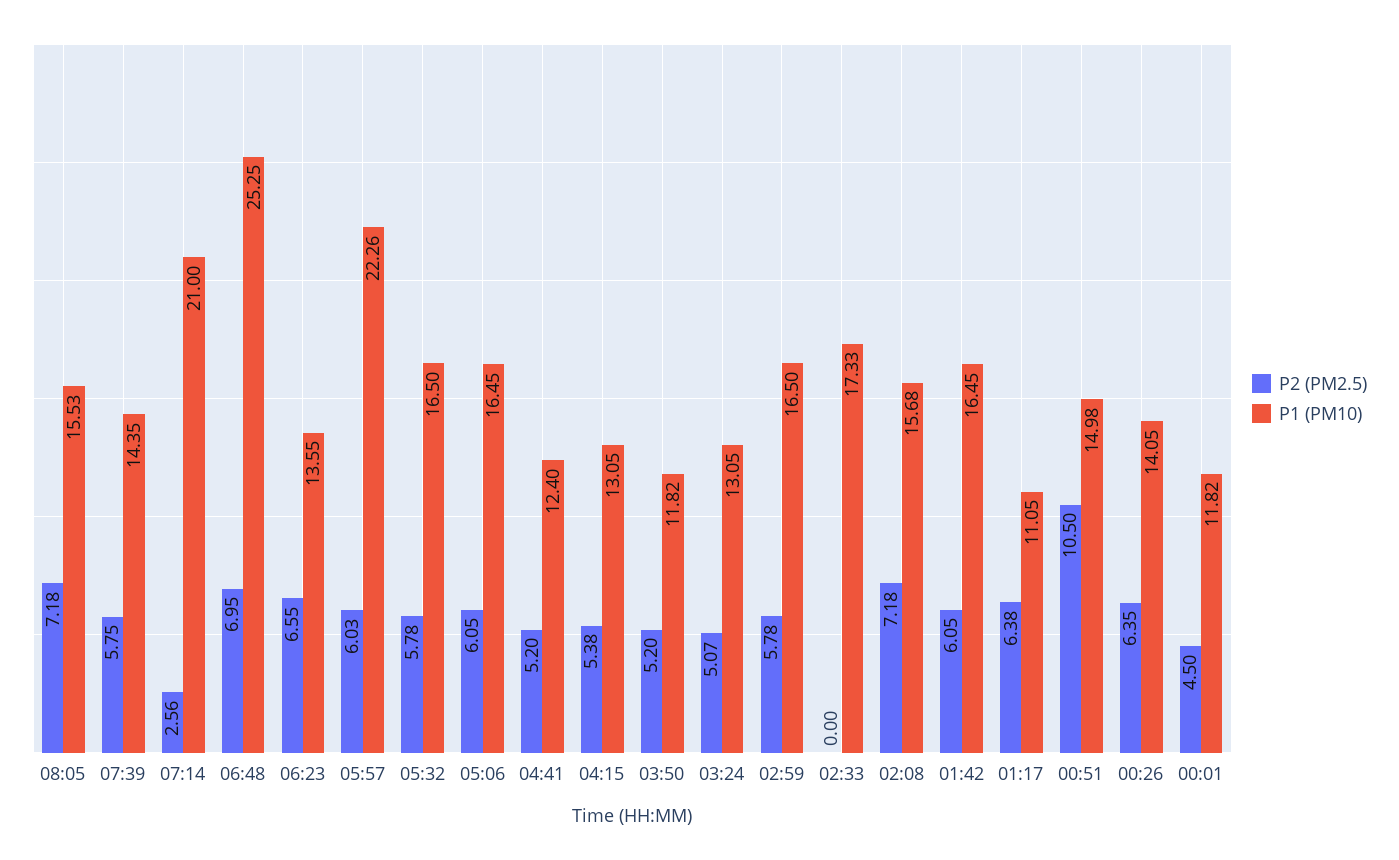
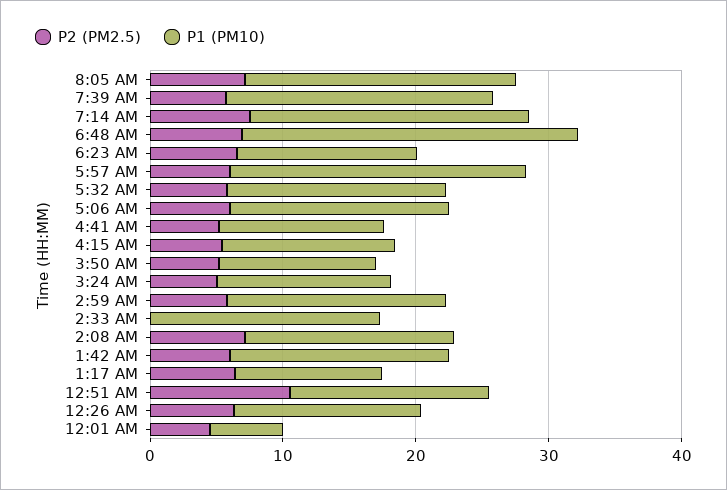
P1 (PM10), 08:05: 15.53 -> 20
P1 (PM10), 07:39: 14.35 -> 20
P2 (PM2.5), 07:14: 2.56 -> 8
P1 (PM10), 00:01: 11.82 -> 6

